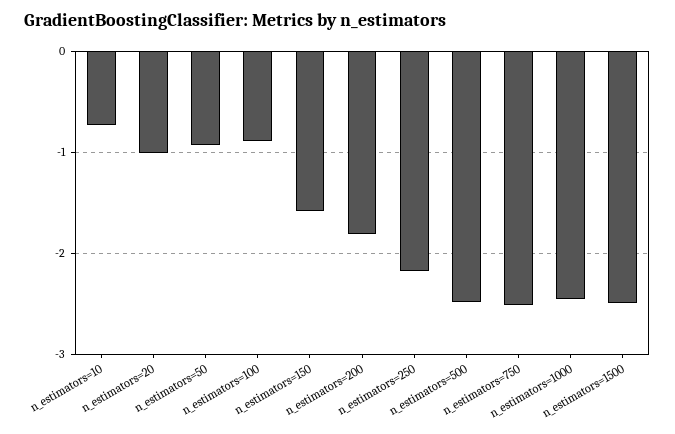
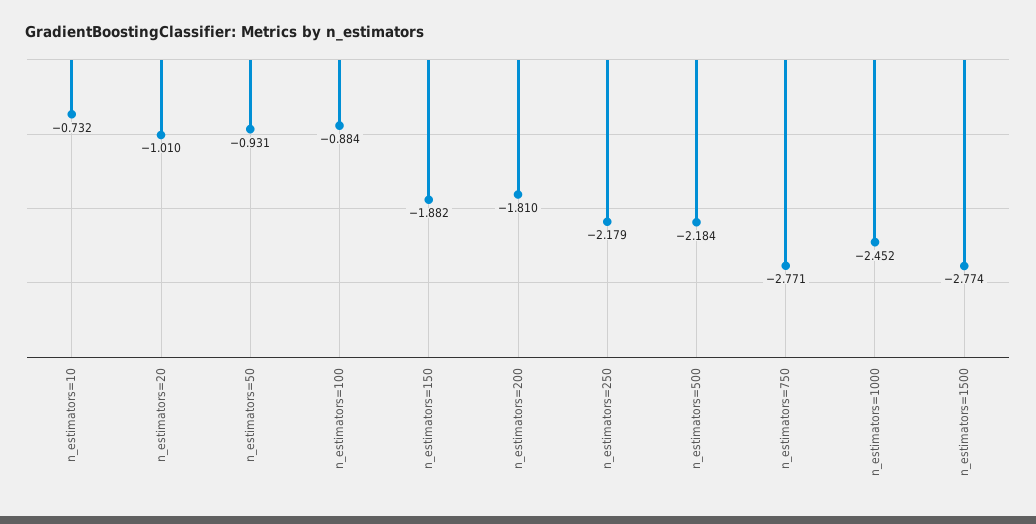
n_estimators=150: -1.6 -> -1.882
n_estimators=500: -2.5 -> -2.184
n_estimators=750: -2.5 -> -2.771
n_estimators=1500: -2.5 -> -2.774

